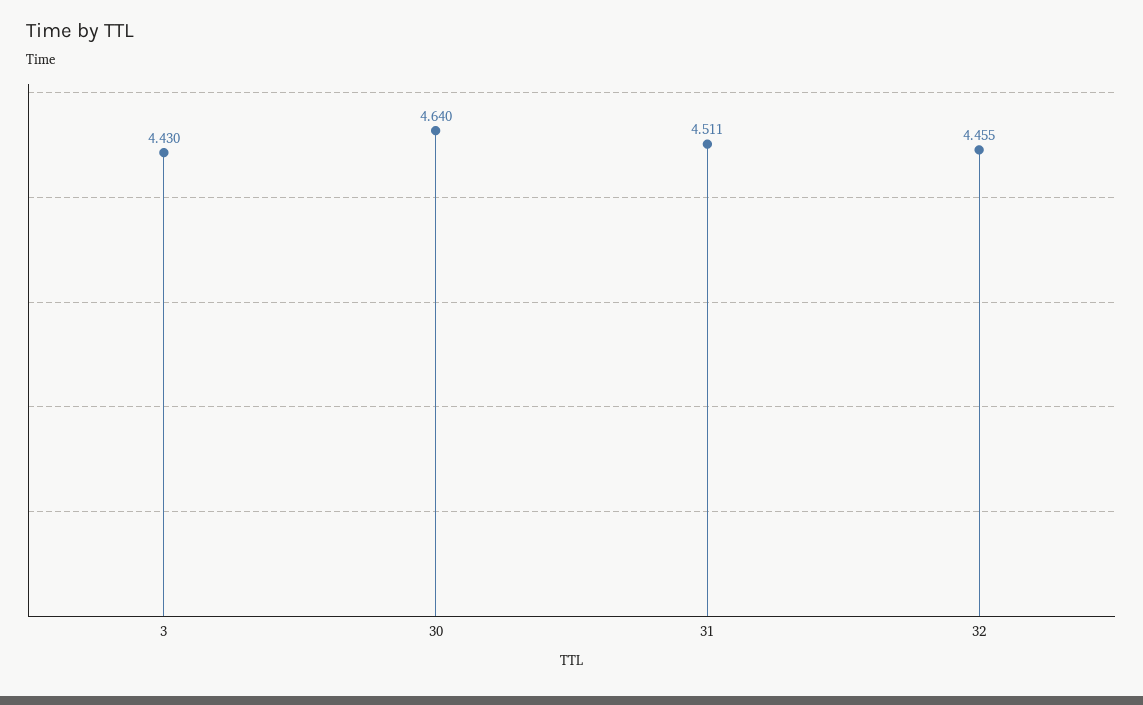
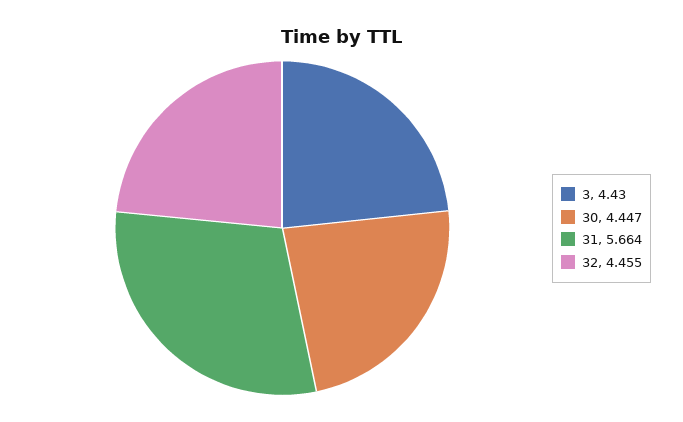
30: 4.64 -> 4.447
31: 4.511 -> 5.664

